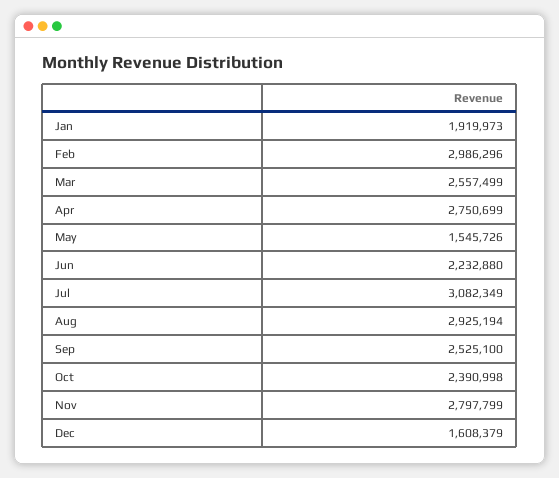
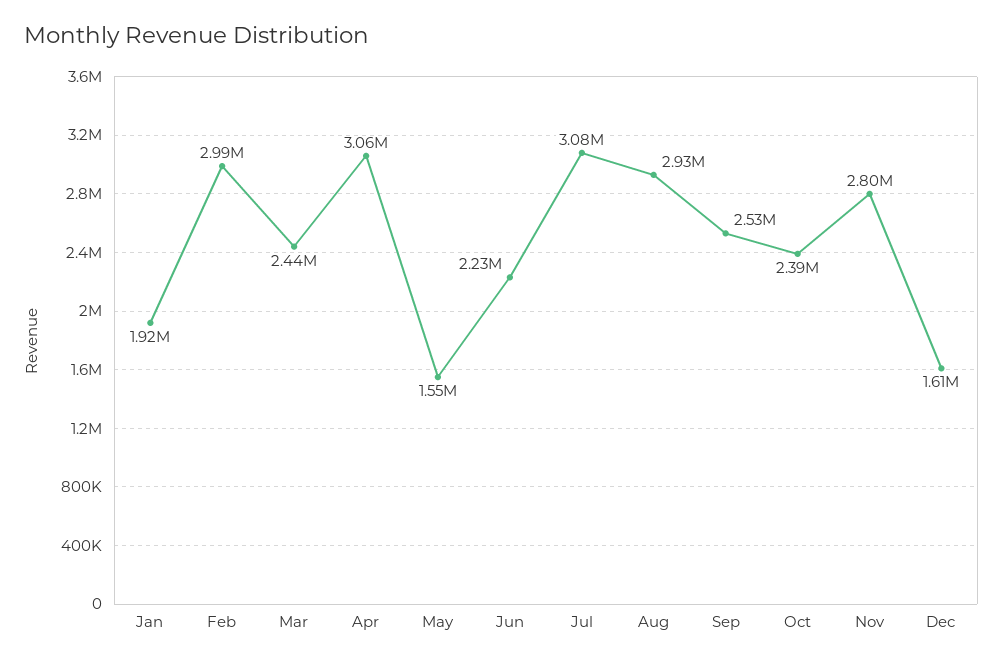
Mar: 2557499 -> 2440000
Apr: 2750699 -> 3060000

